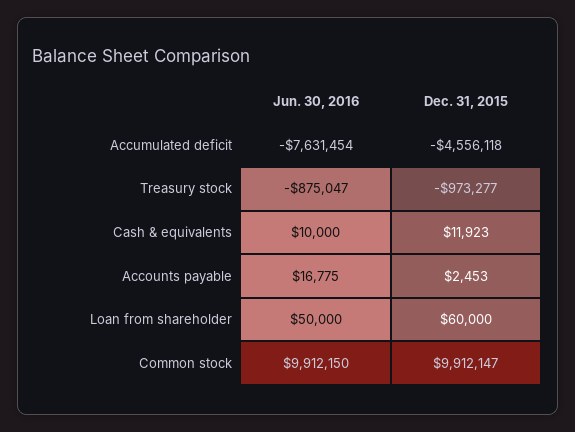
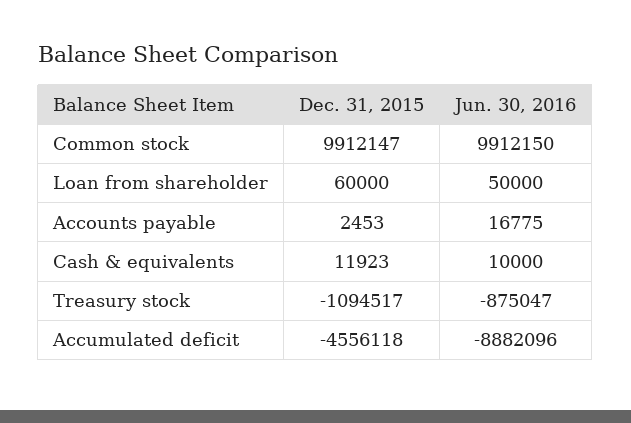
Jun. 30, 2016, Accumulated deficit: -7631454 -> -8882096
Dec. 31, 2015, Treasury stock: -973277 -> -1094517

